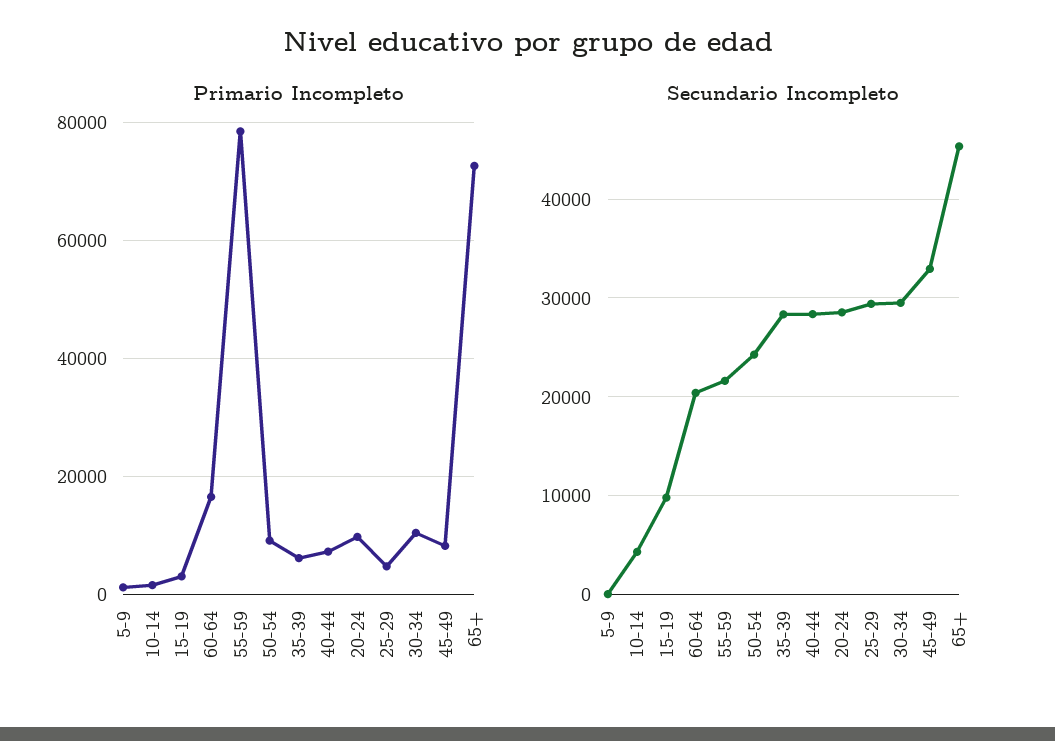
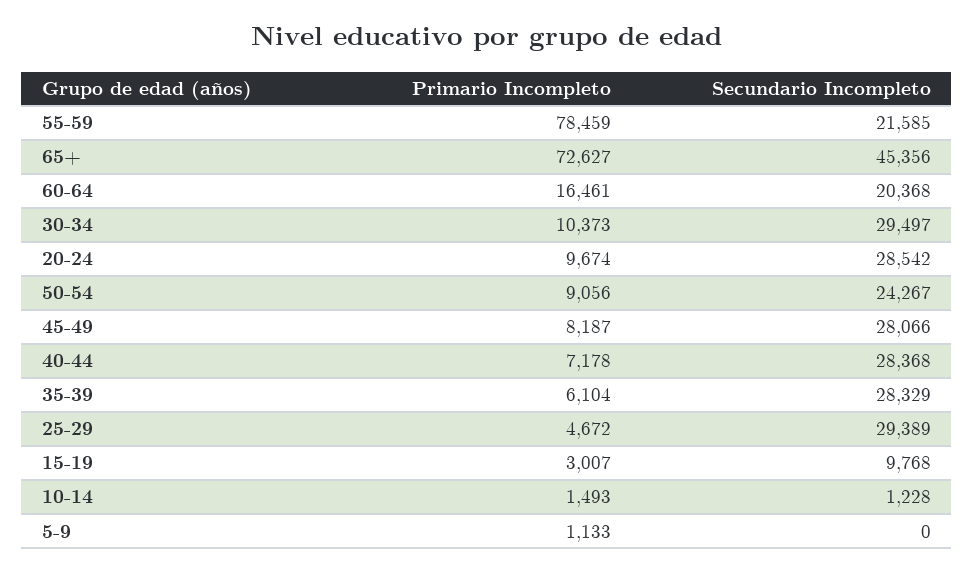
Secundario Incompleto, 10-14: 4000 -> 1228
Secundario Incompleto, 45-49: 33000 -> 28066

